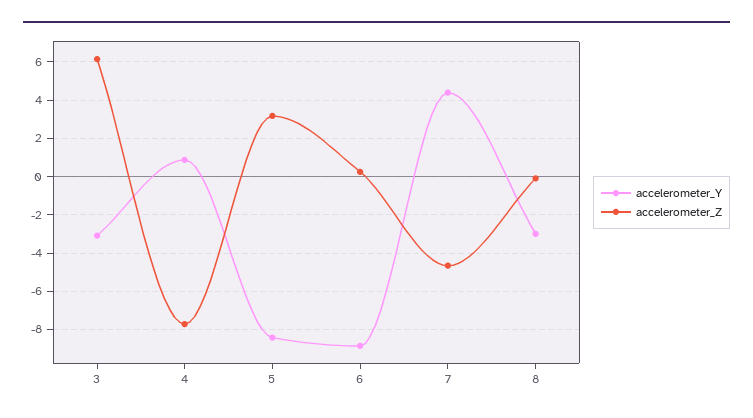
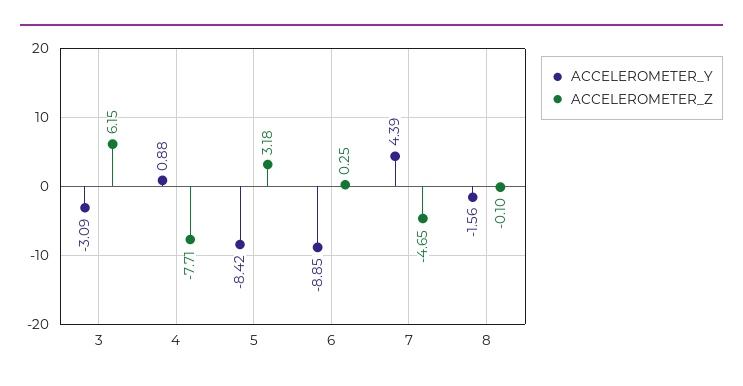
accelerometer_Y, 8: -3 -> -1.56

